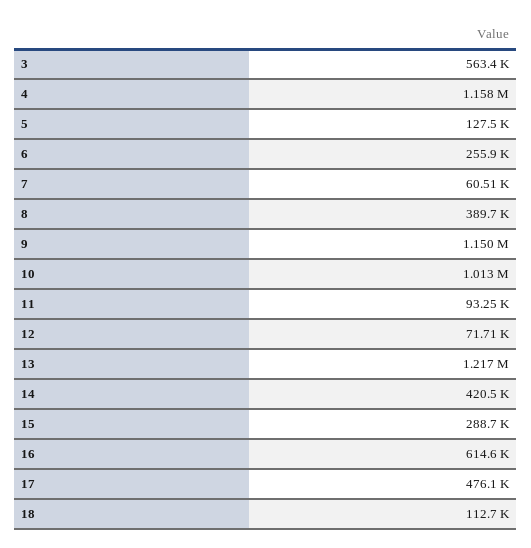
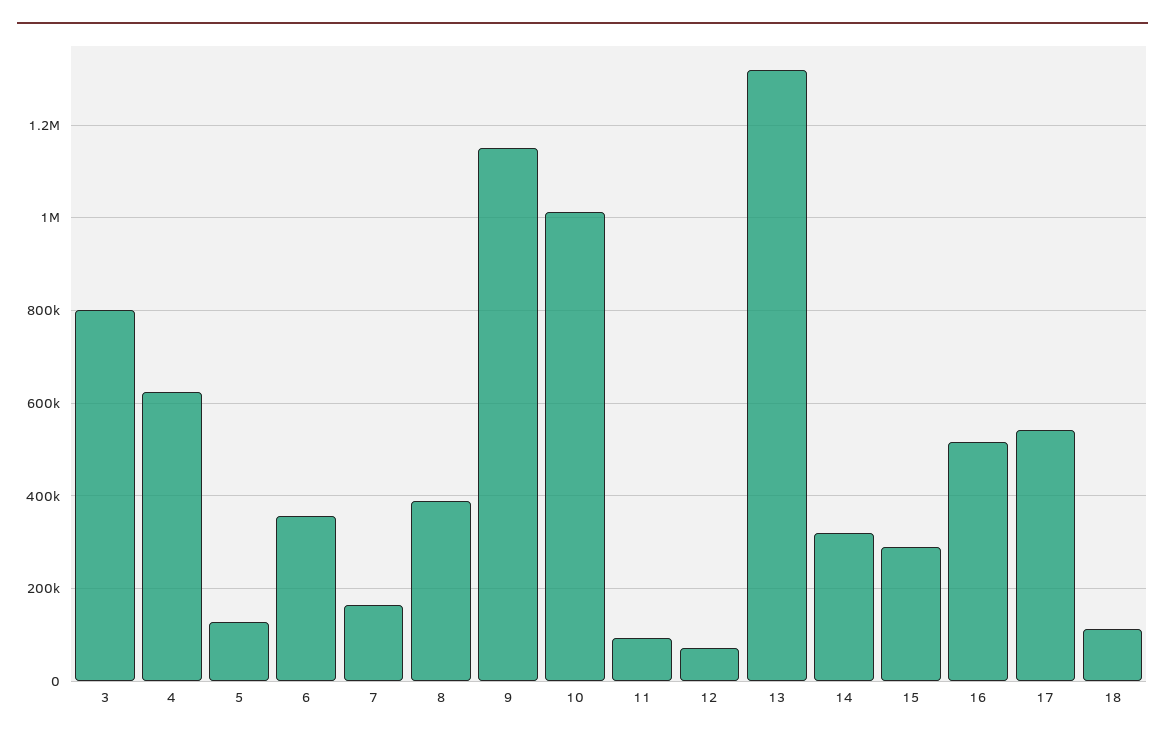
3: 563400 -> 800000
4: 1158000 -> 620000
6: 255900 -> 360000
7: 60510 -> 160000
13: 1217000 -> 1320000
14: 420500 -> 320000
16: 614600 -> 520000
17: 476100 -> 540000

